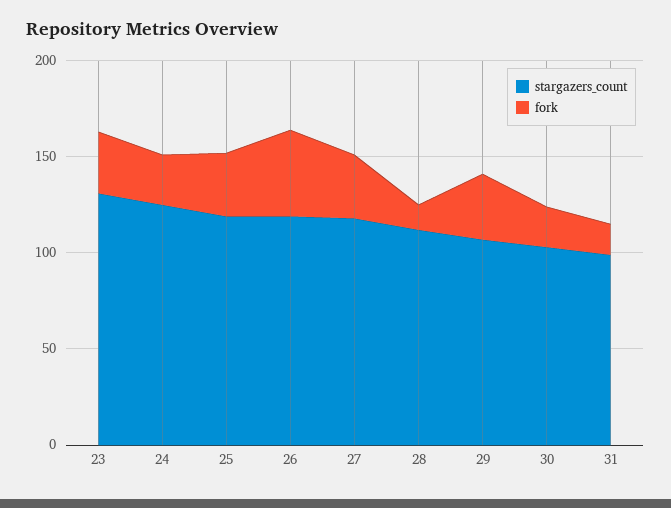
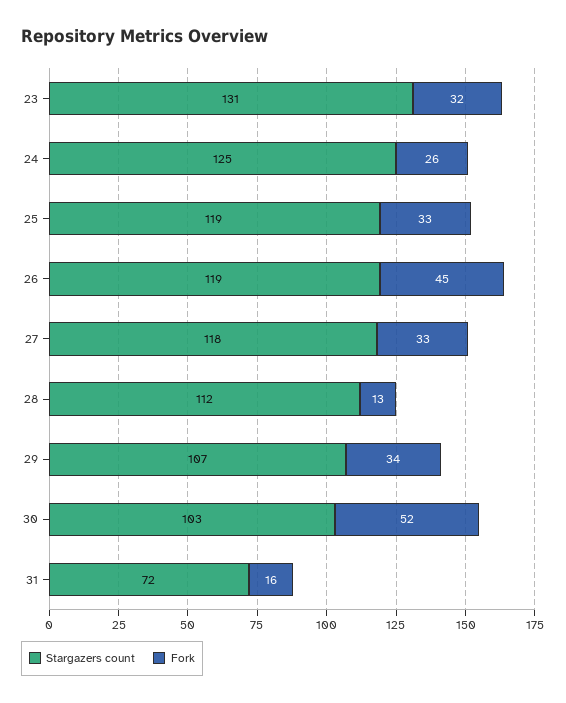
fork, 30: 20 -> 52
stargazers_count, 31: 100 -> 72

